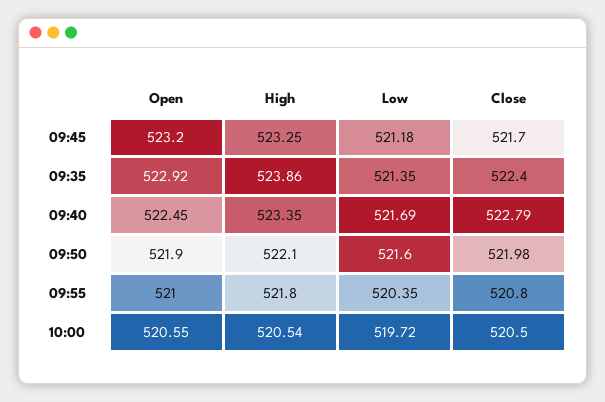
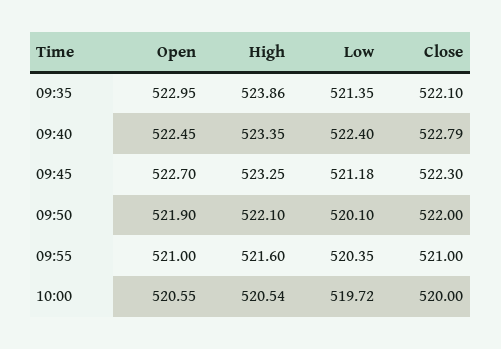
Open, 09:45: 523.2 -> 522.7
Close, 09:45: 521.7 -> 522.3
Open, 09:35: 522.92 -> 522.95
Close, 09:35: 522.4 -> 522.1
Low, 09:40: 521.69 -> 522.4
Low, 09:50: 521.6 -> 520.1
Close, 09:50: 521.98 -> 522
High, 09:55: 521.8 -> 521.6
Close, 09:55: 520.8 -> 521
Close, 10:00: 520.5 -> 520

